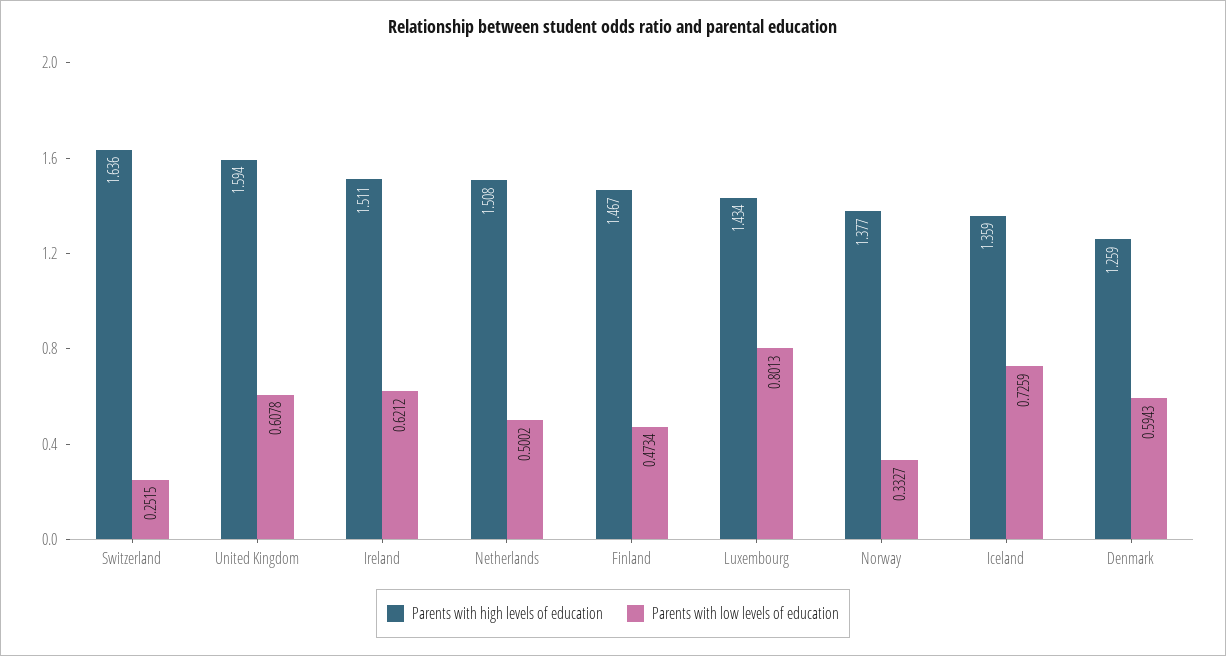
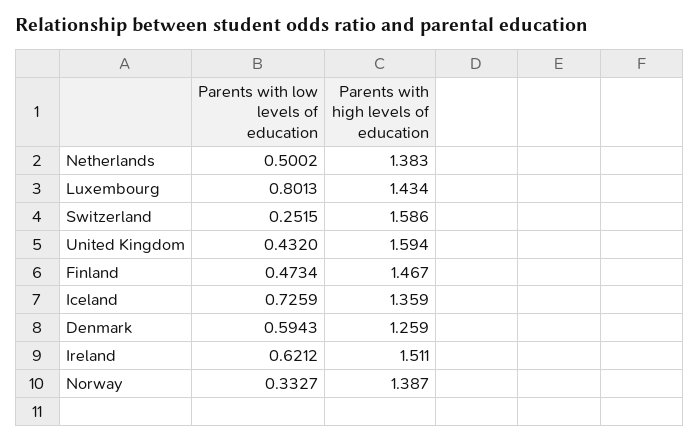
Parents with high levels of education, Switzerland: 1.636 -> 1.586
Parents with low levels of education, United Kingdom: 0.6078 -> 0.432
Parents with high levels of education, Netherlands: 1.508 -> 1.383
Parents with high levels of education, Norway: 1.377 -> 1.387

